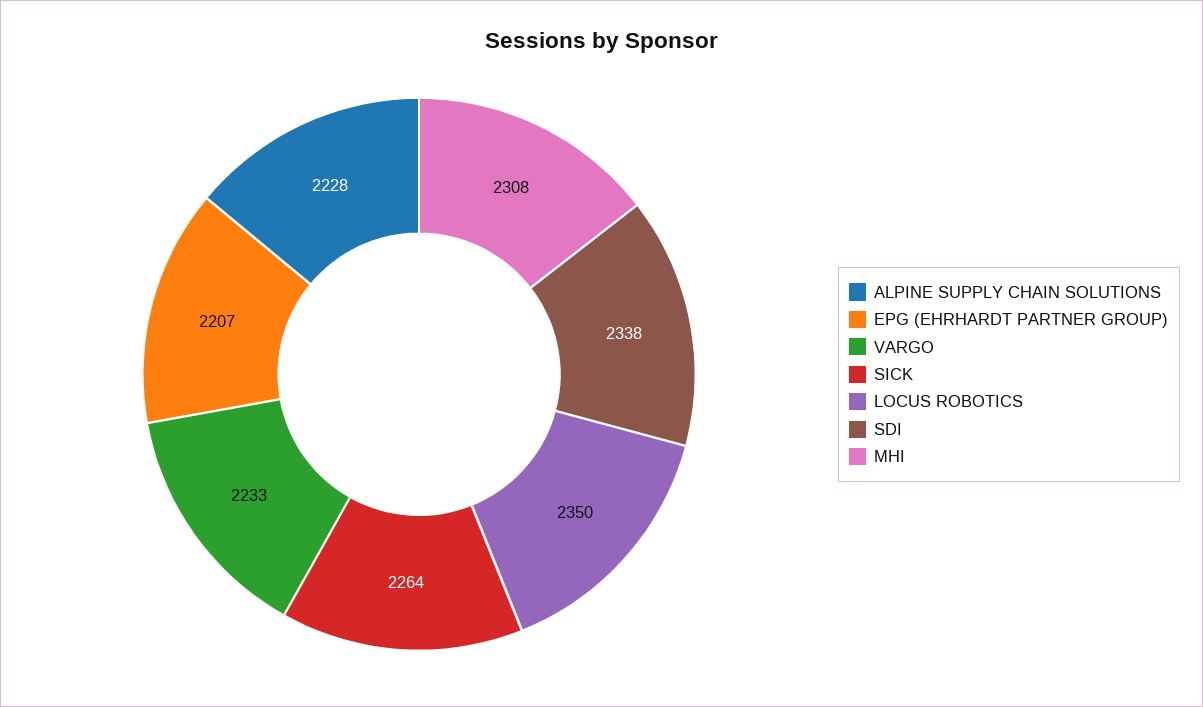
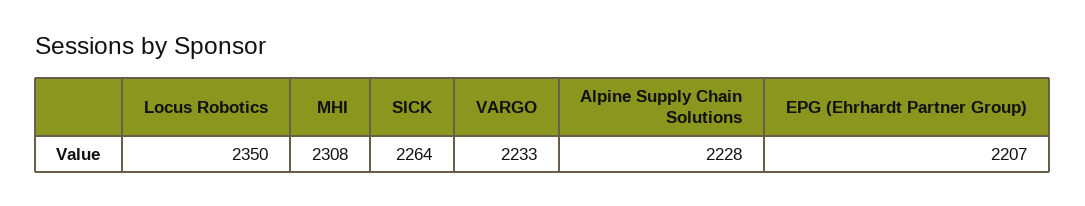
SDI: 2338 -> none

